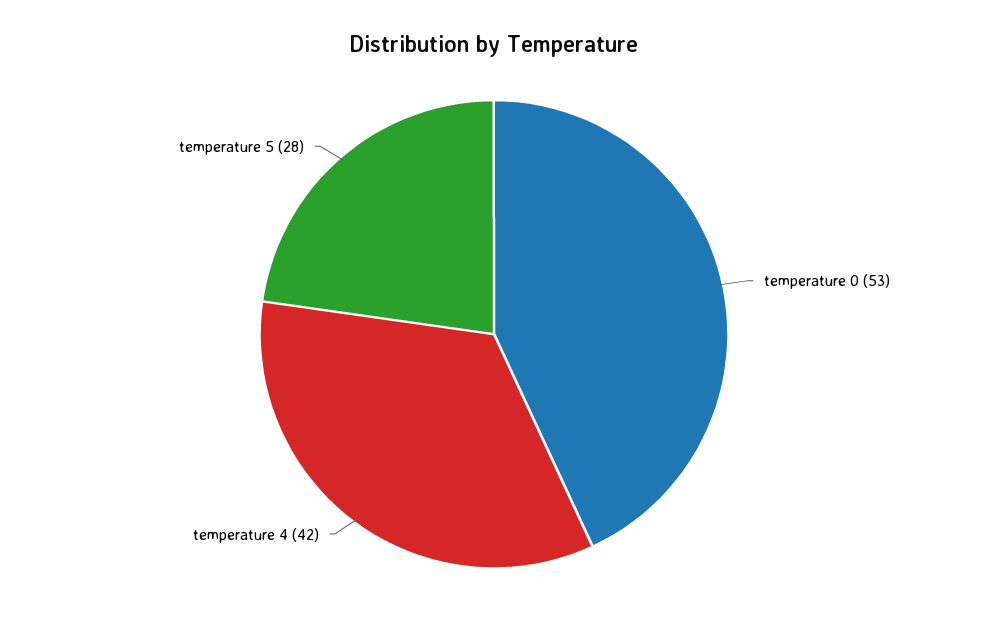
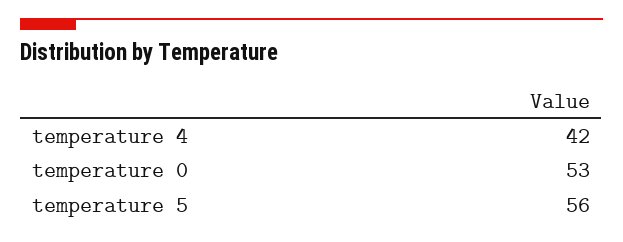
temperature 5: 28 -> 56

